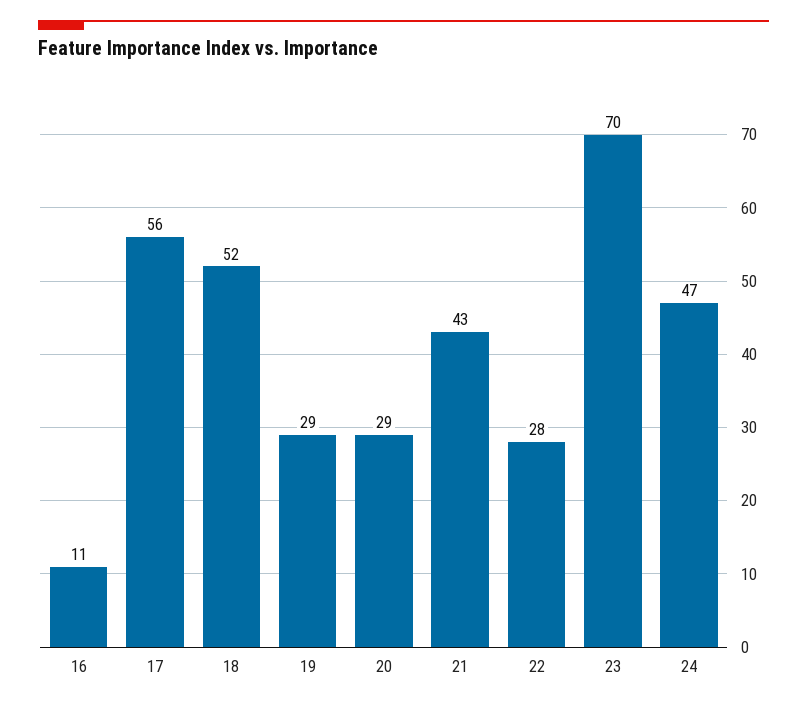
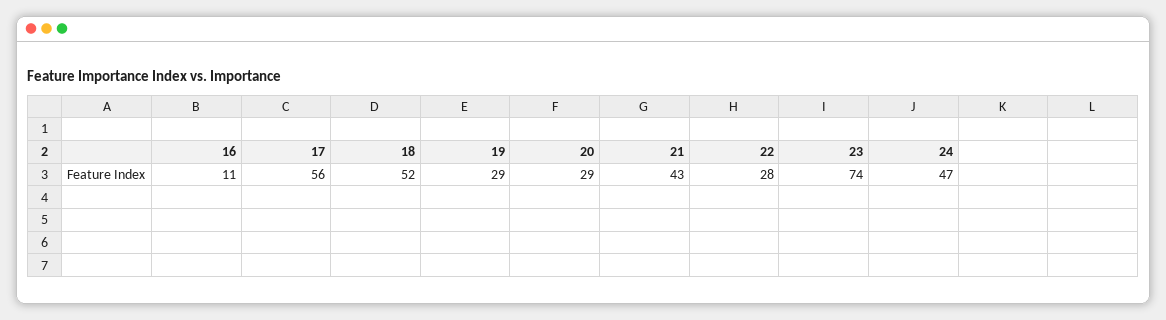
23: 70 -> 74

